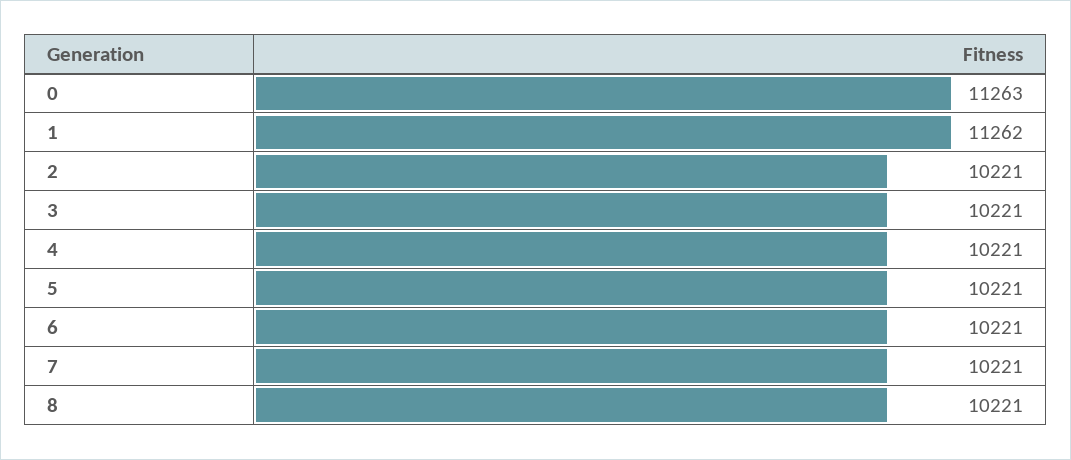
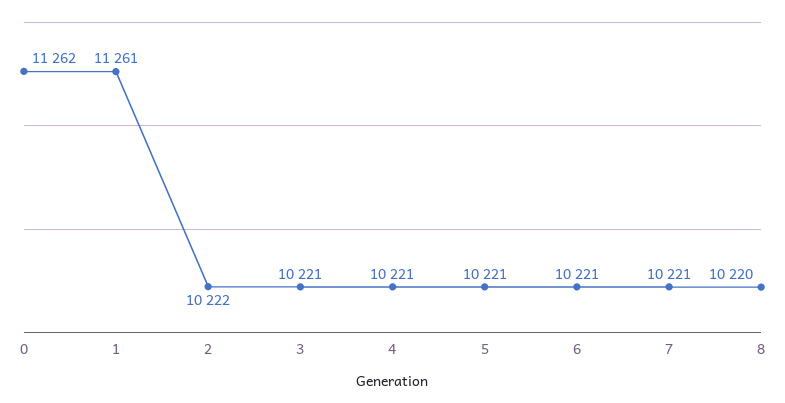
0: 11263 -> 11262
1: 11262 -> 11261
2: 10221 -> 10222
8: 10221 -> 10220

